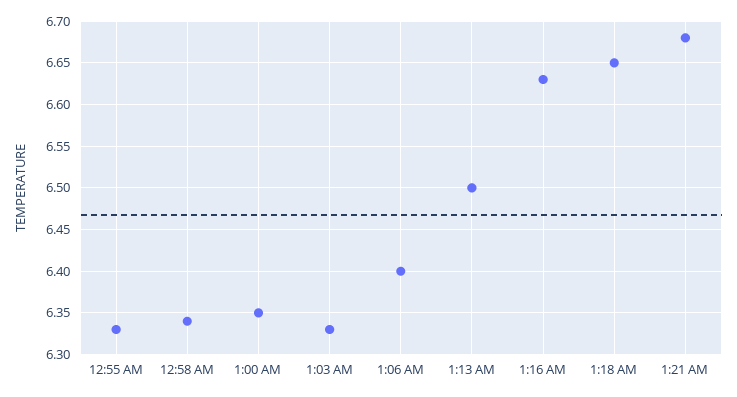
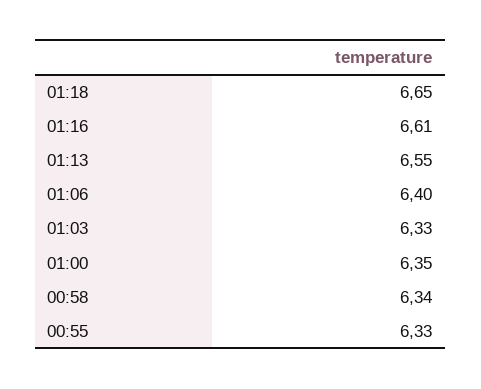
1:13 AM: 6.5 -> 6.55
1:16 AM: 6.63 -> 6.61
1:21 AM: 6.68 -> none

